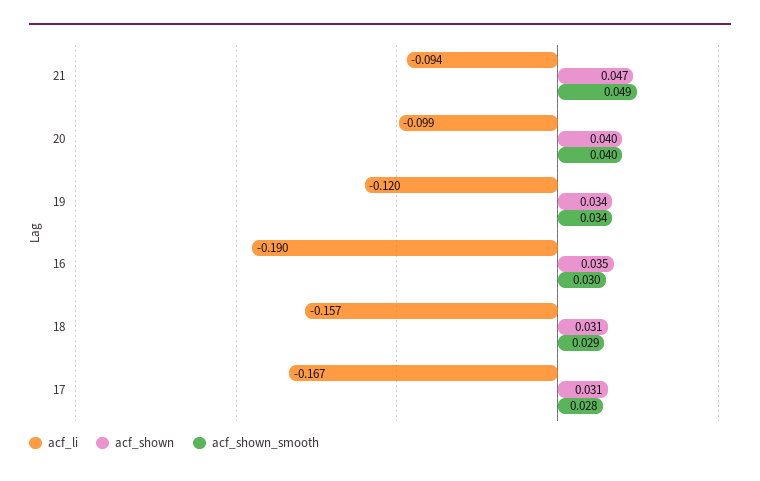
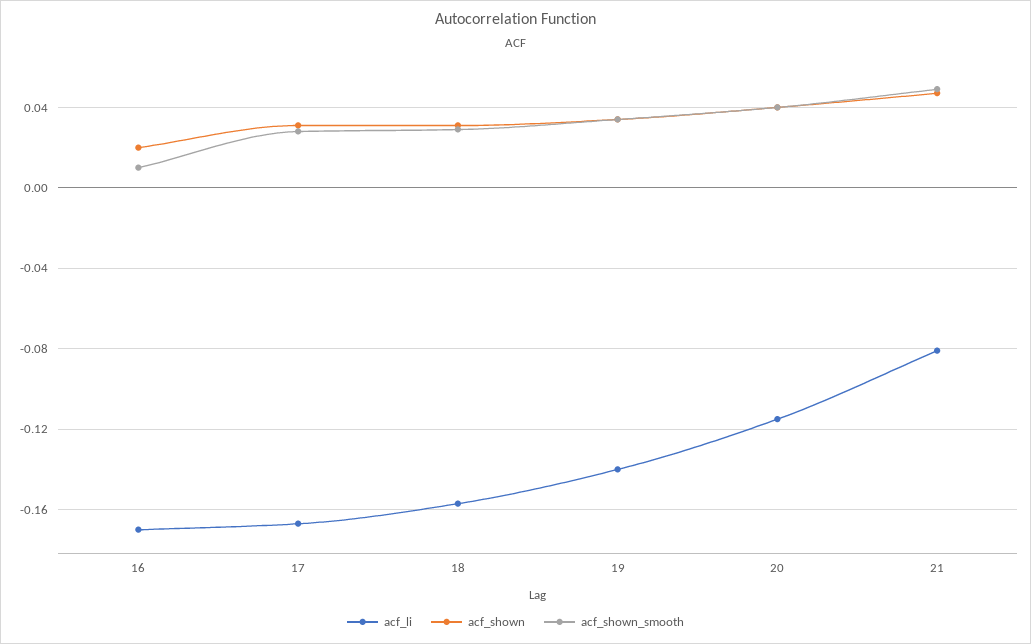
acf_li, 21: -0.094 -> -0.08
acf_li, 20: -0.099 -> -0.115
acf_li, 19: -0.12 -> -0.14
acf_li, 16: -0.19 -> -0.17
acf_shown, 16: 0.035 -> 0.02
acf_shown_smooth, 16: 0.03 -> 0.01

